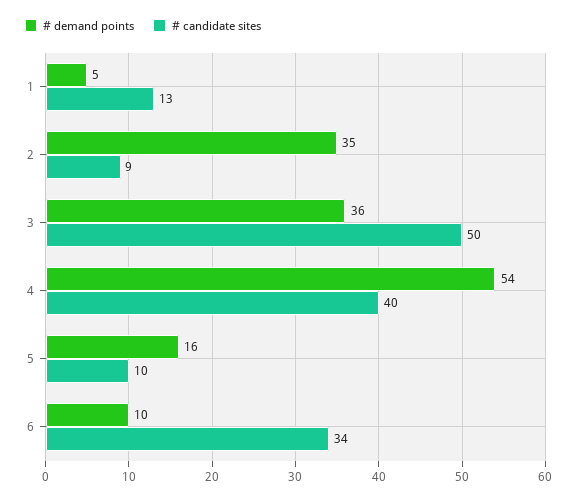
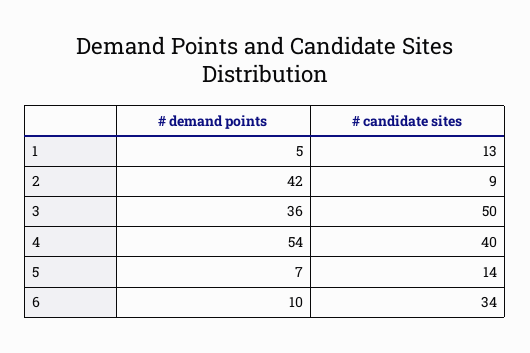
# demand points, 2: 35 -> 42
# demand points, 5: 16 -> 7
# candidate sites, 5: 10 -> 14

